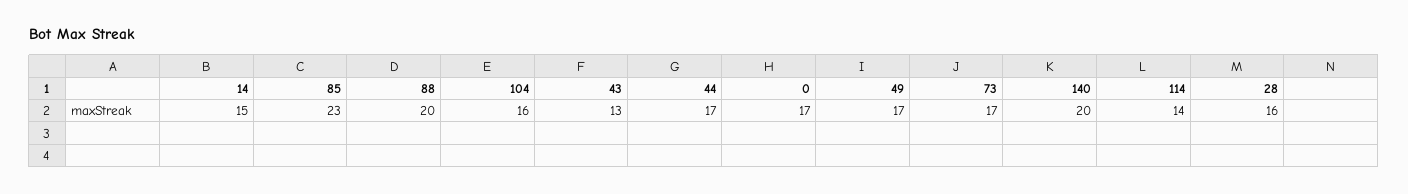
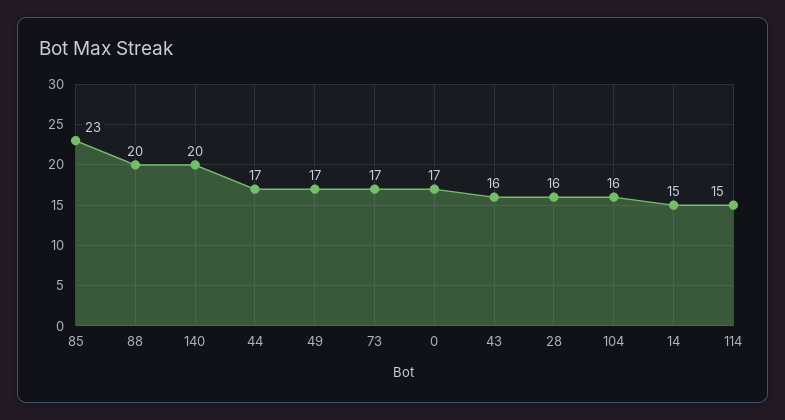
43: 13 -> 16
114: 14 -> 15

